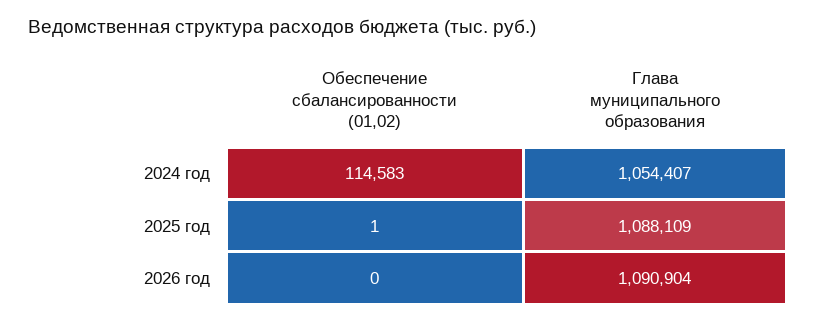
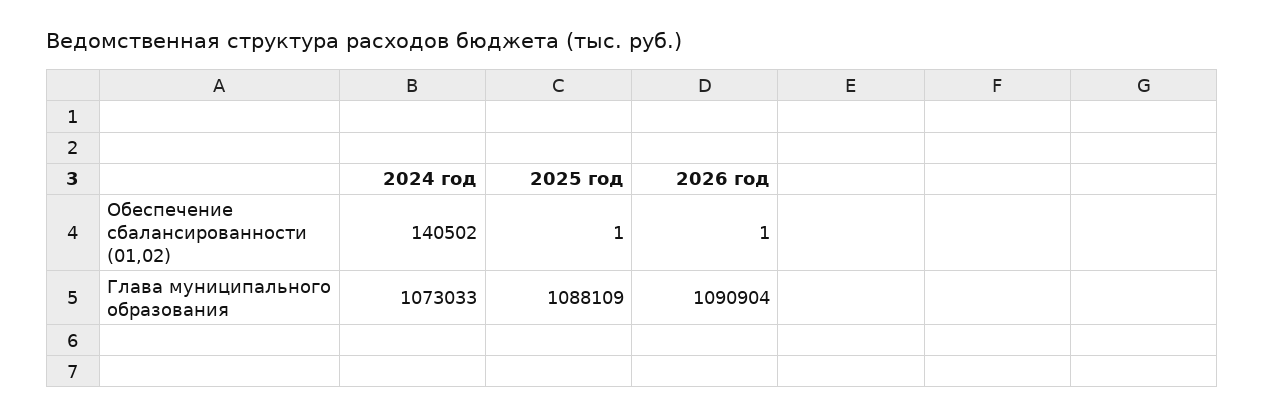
Обеспечение сбалансированности (01,02), 2024 год: 114583 -> 140502
Глава муниципального образования, 2024 год: 1054407 -> 1073033
Обеспечение сбалансированности (01,02), 2026 год: 0 -> 1

